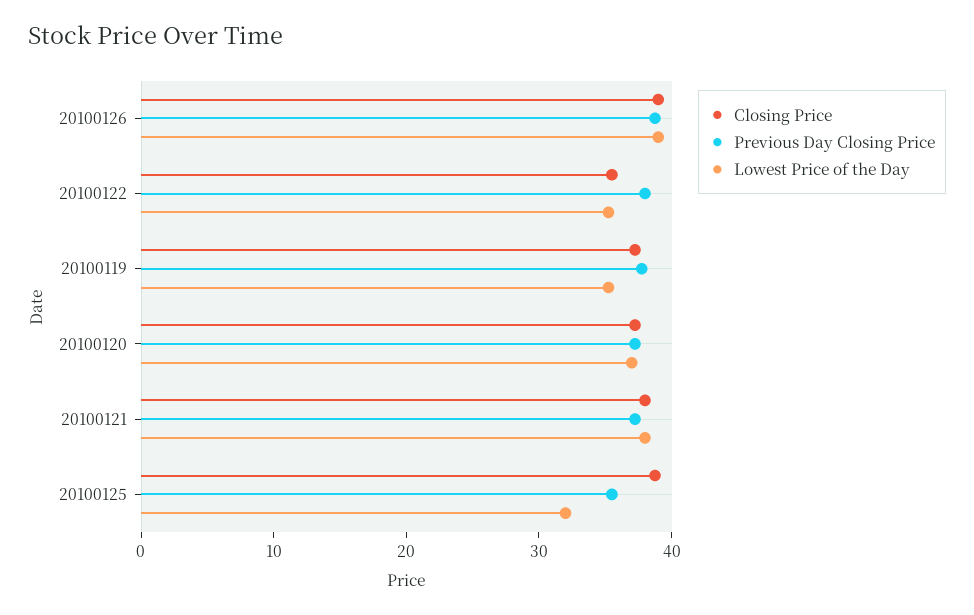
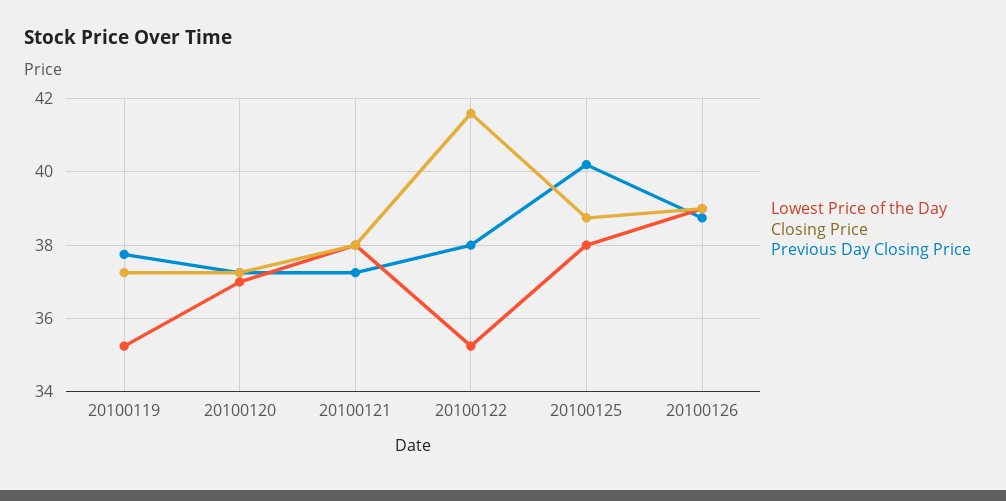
Closing Price, 20100122: 36 -> 41.6
Previous Day Closing Price, 20100125: 36 -> 40.2
Lowest Price of the Day, 20100125: 32 -> 38

